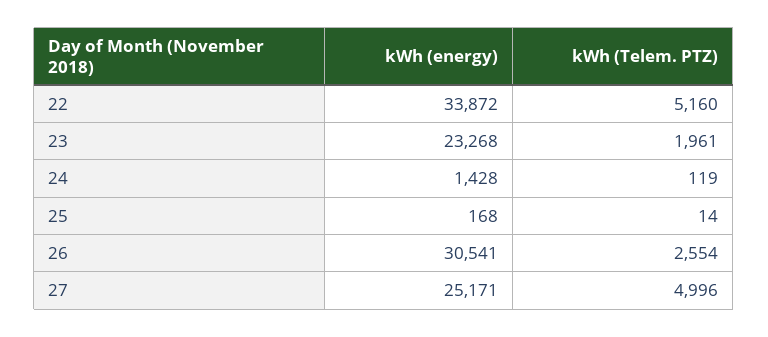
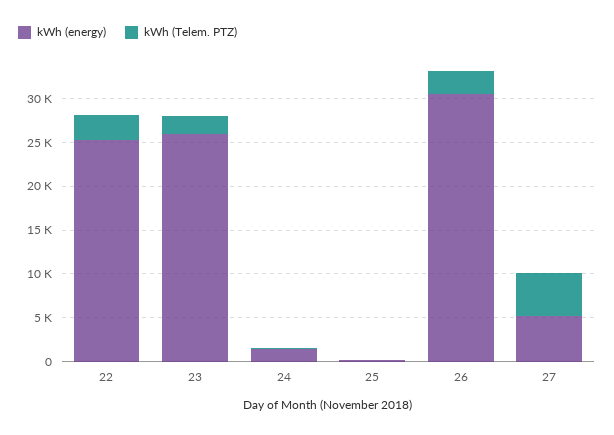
kWh (energy), 22: 33872 -> 25000
kWh (Telem. PTZ), 22: 5160 -> 3000
kWh (energy), 23: 23268 -> 26000
kWh (energy), 27: 25171 -> 5000

